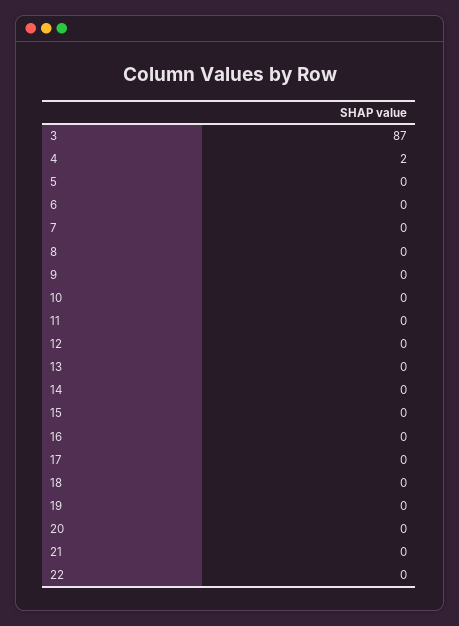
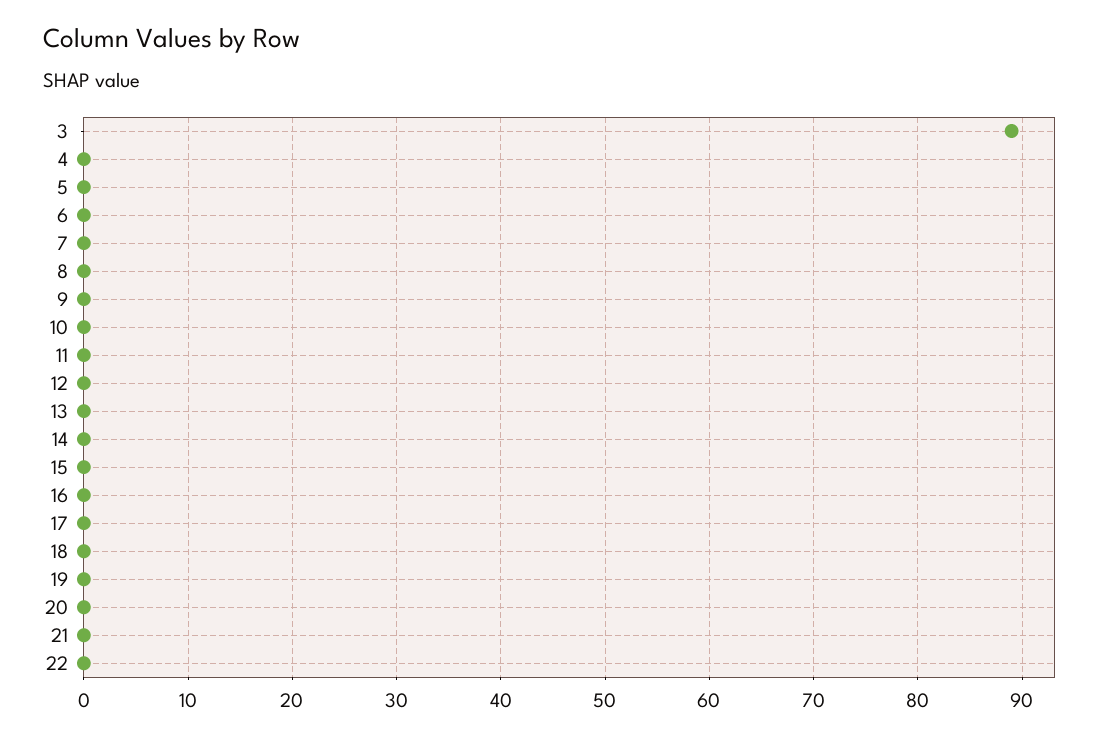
3: 87 -> 89
4: 2 -> 0

